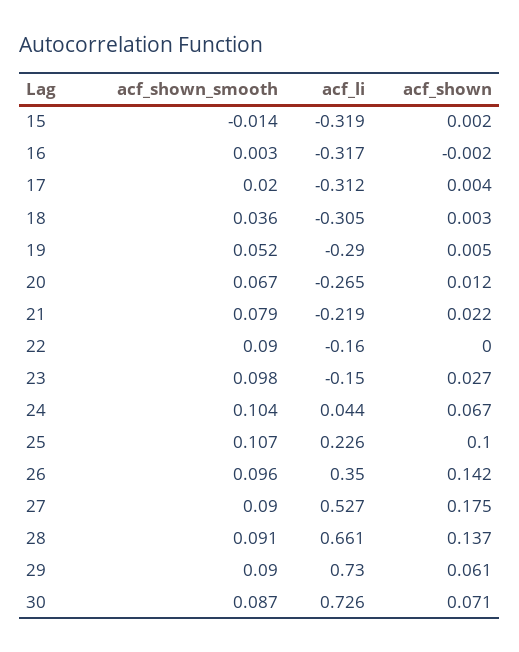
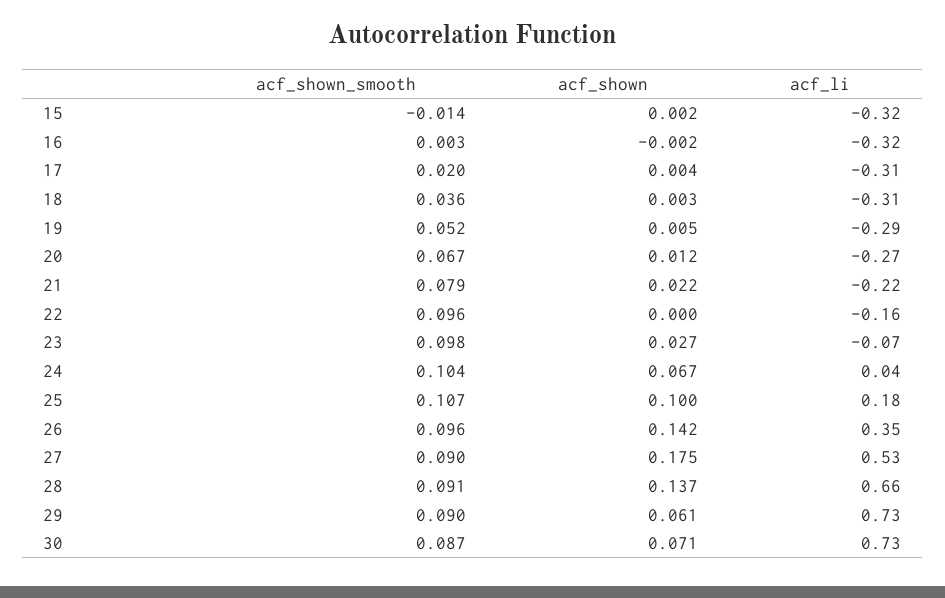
acf_shown_smooth, 22: 0.09 -> 0.096
acf_li, 23: -0.15 -> -0.07
acf_li, 25: 0.226 -> 0.18

